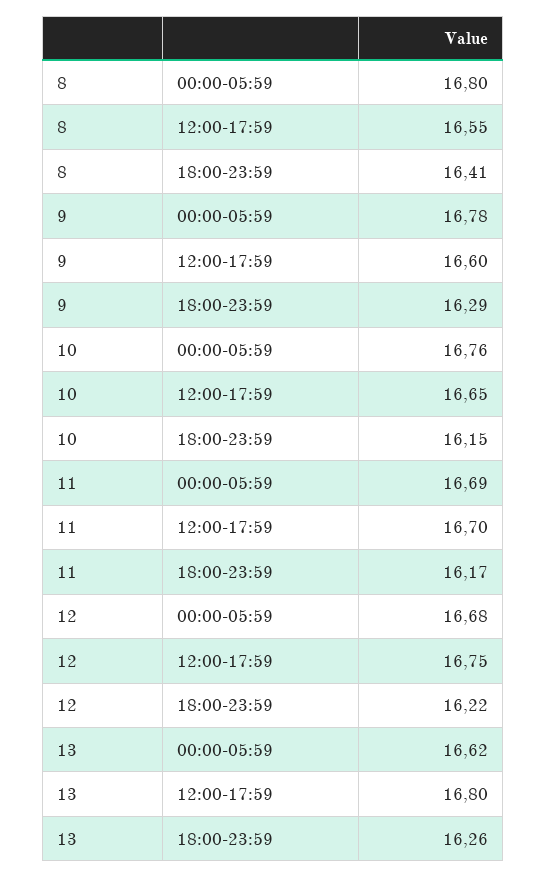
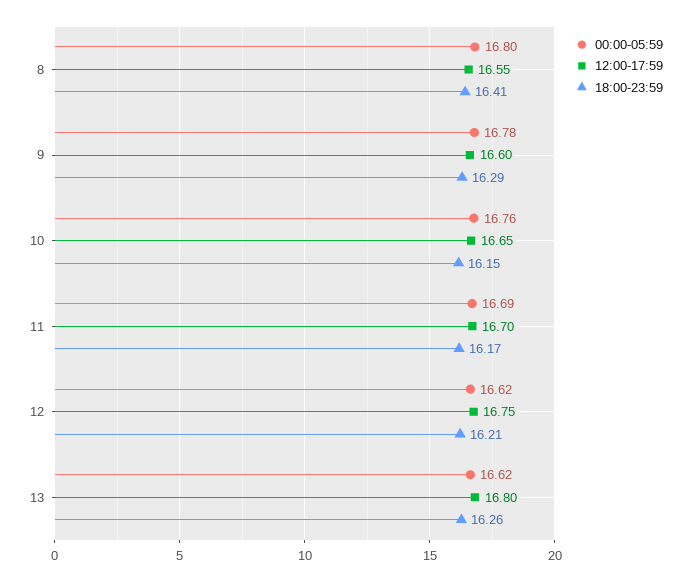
00:00-05:59, 12: 16.68 -> 16.62
18:00-23:59, 12: 16.22 -> 16.21

